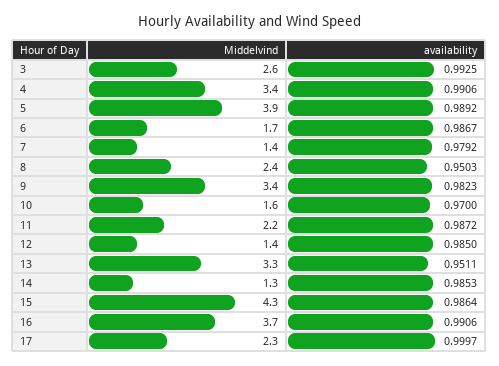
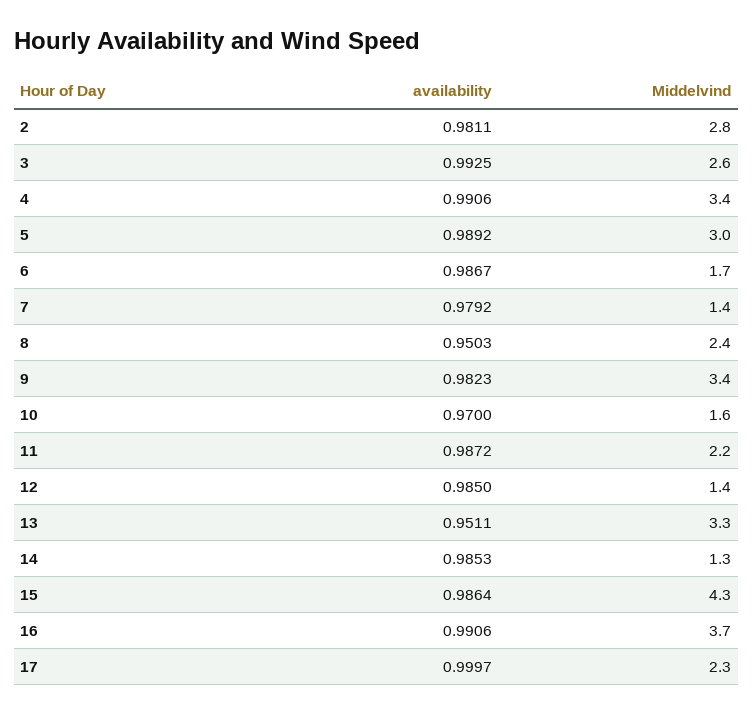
Middelvind, 5: 3.9 -> 3
availability, 2: none -> 0.9811
Middelvind, 2: none -> 2.8

